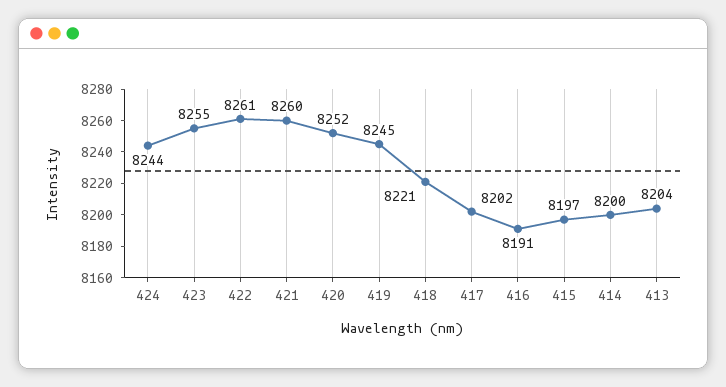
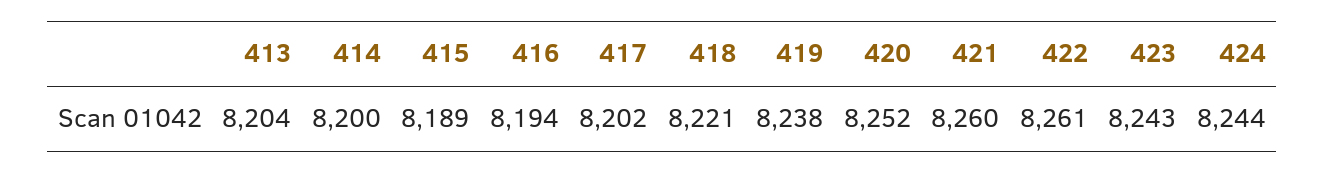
423: 8255 -> 8243
419: 8245 -> 8238
416: 8191 -> 8194
415: 8197 -> 8189

